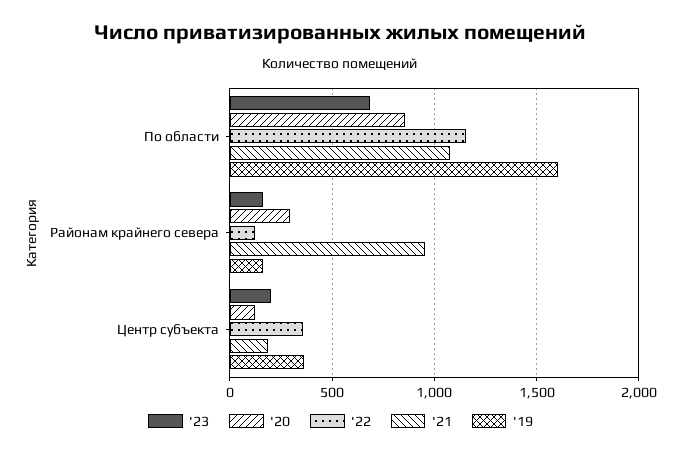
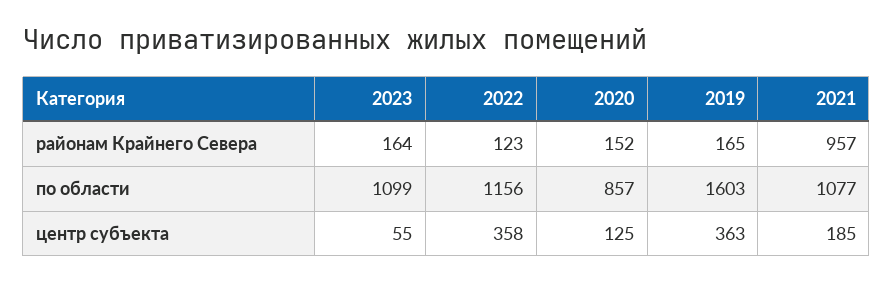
'23, По области: 700 -> 1099
'20, Районам крайнего севера: 300 -> 152
'23, Центр субъекта: 200 -> 55

